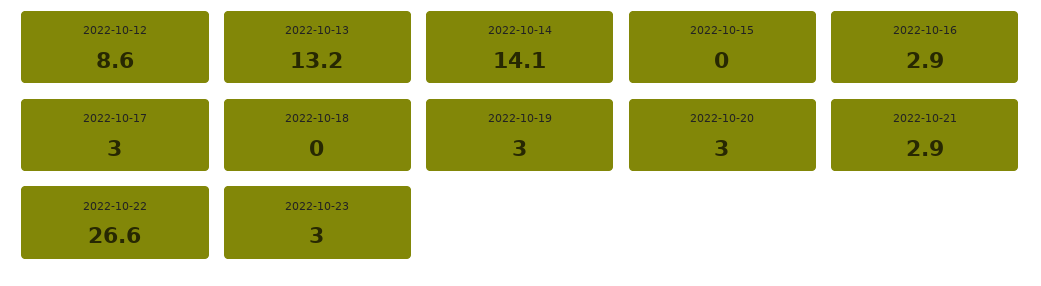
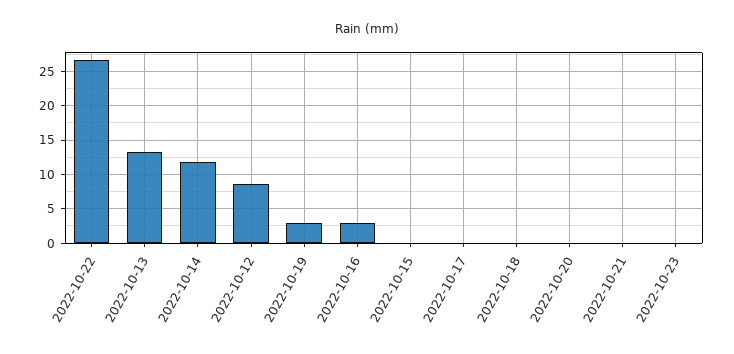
2022-10-14: 14.1 -> 12
2022-10-17: 3 -> 0
2022-10-20: 3 -> 0
2022-10-21: 2.9 -> 0
2022-10-23: 3 -> 0

